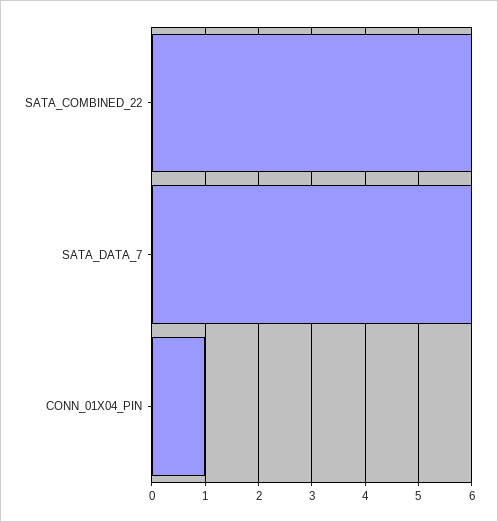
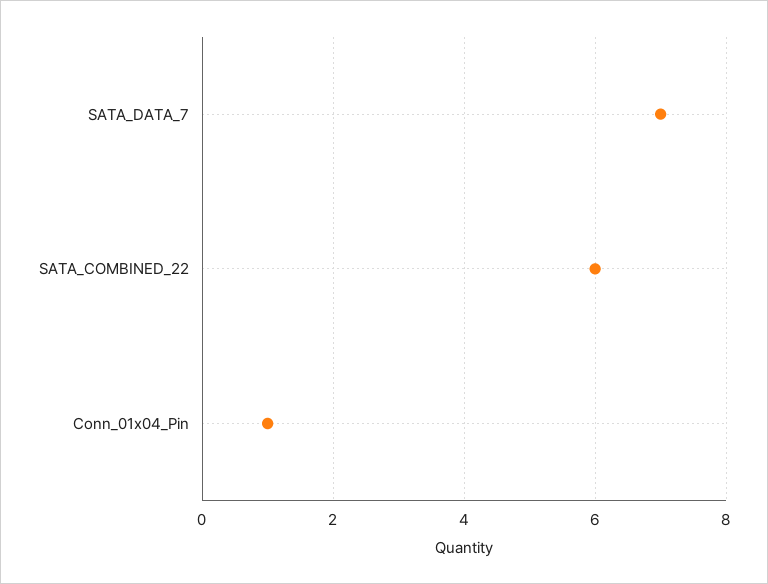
SATA_DATA_7: 6 -> 7

